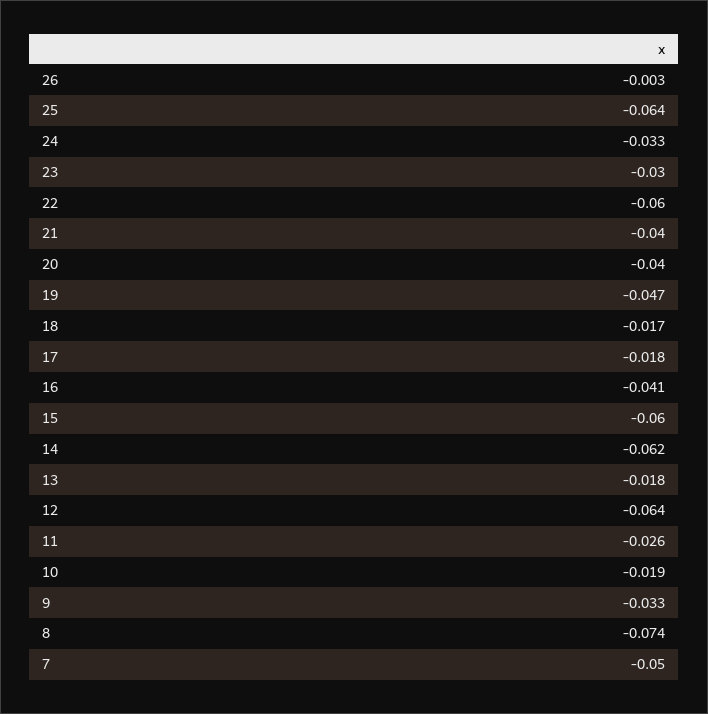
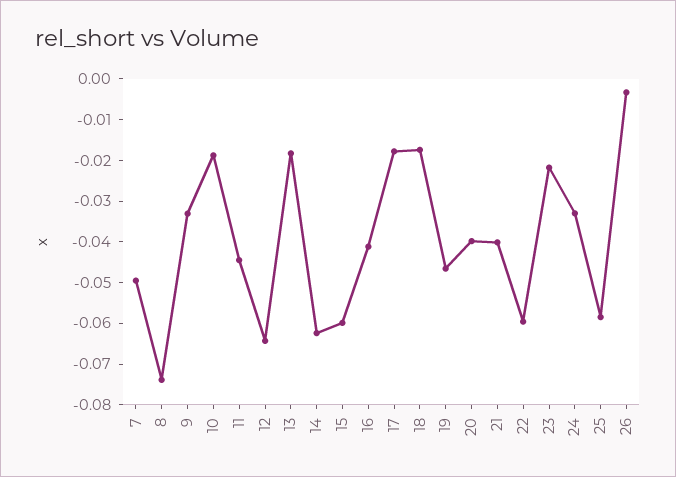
25: -0.064 -> -0.058
23: -0.03 -> -0.022
11: -0.026 -> -0.044

